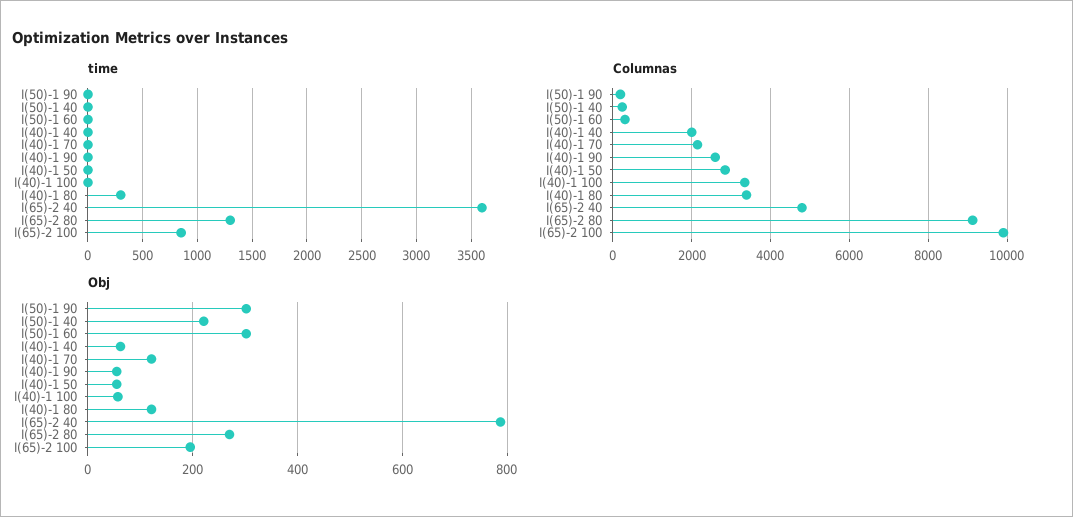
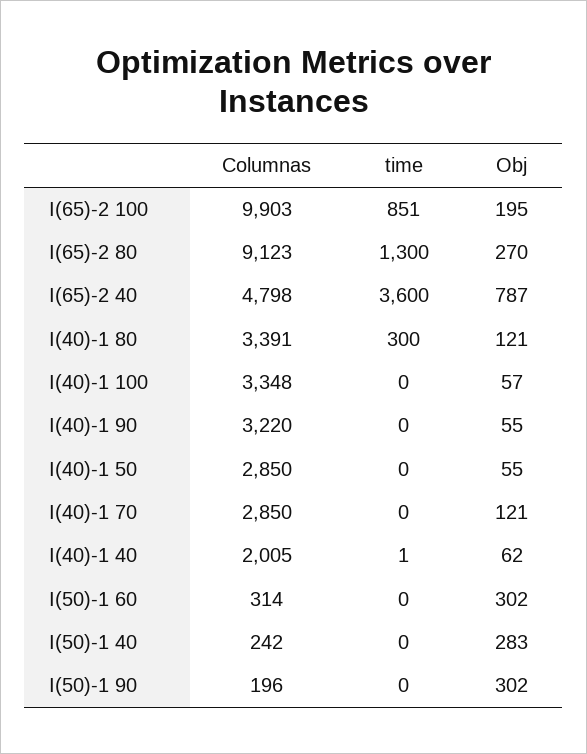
Columnas, I(40)-1 70: 2200 -> 2850
Columnas, I(40)-1 90: 2600 -> 3220
Obj, I(50)-1 40: 220 -> 283

